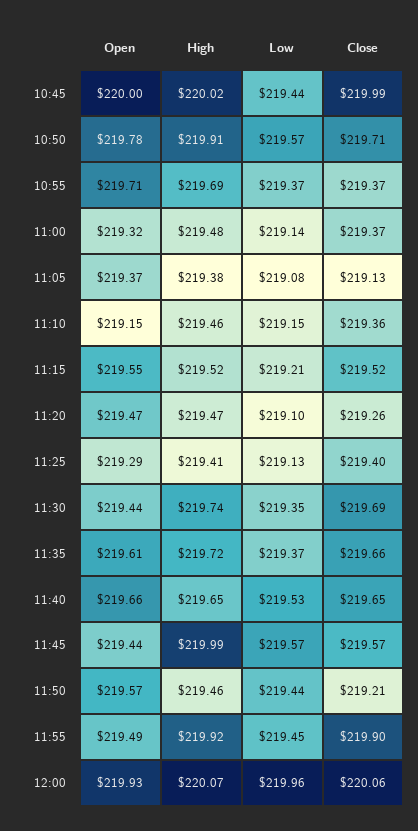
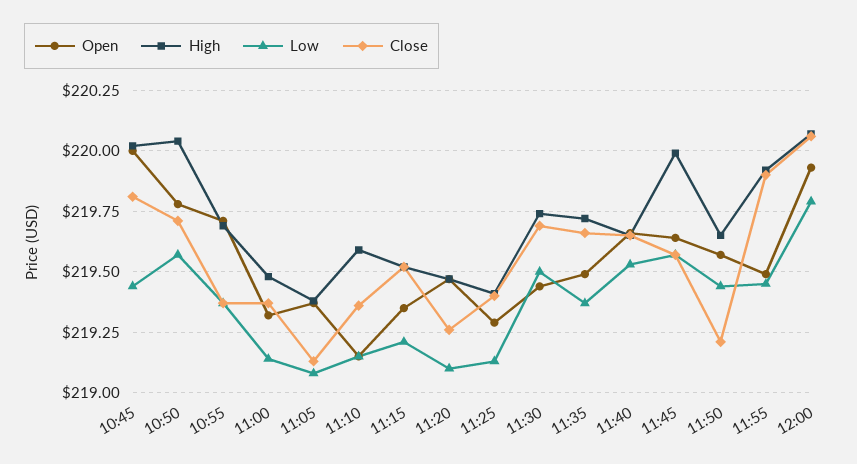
Close, 10:45: 219.99 -> 219.8
High, 10:50: 219.91 -> 220.05
High, 11:10: 219.46 -> 219.6
Open, 11:15: 219.55 -> 219.35
Low, 11:30: 219.35 -> 219.5
Open, 11:35: 219.61 -> 219.5
Open, 11:45: 219.44 -> 219.65
High, 11:50: 219.46 -> 219.65
Low, 12:00: 219.96 -> 219.8

